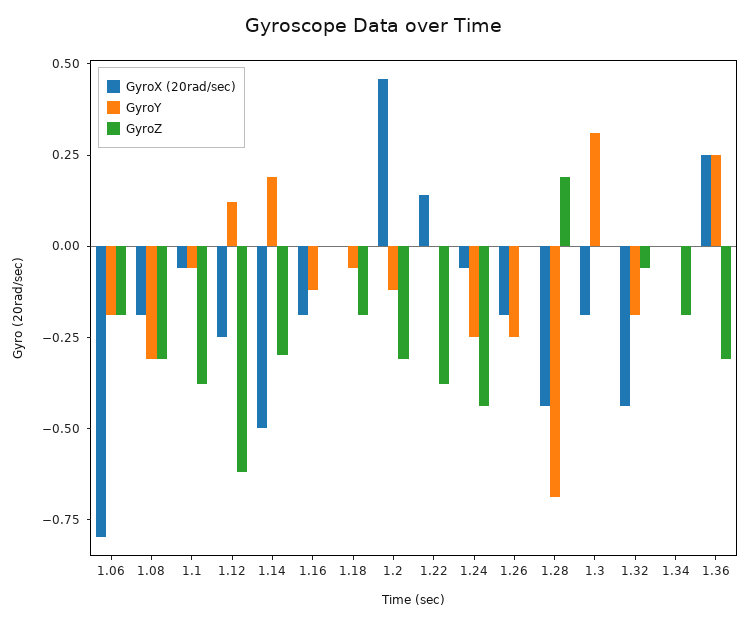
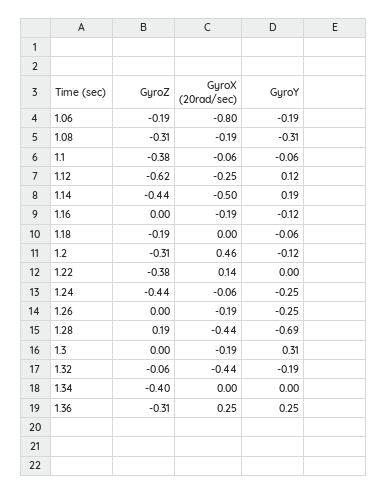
GyroZ, 1.14: -0.3 -> -0.44
GyroZ, 1.34: -0.2 -> -0.4

